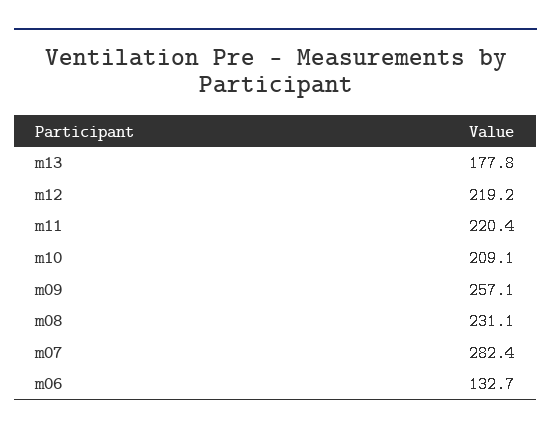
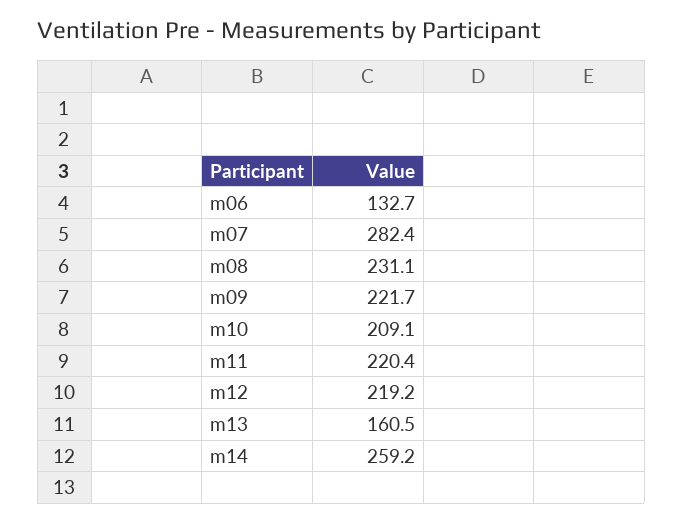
m13: 177.8 -> 160.5
m09: 257.1 -> 221.7
m14: none -> 259.2

